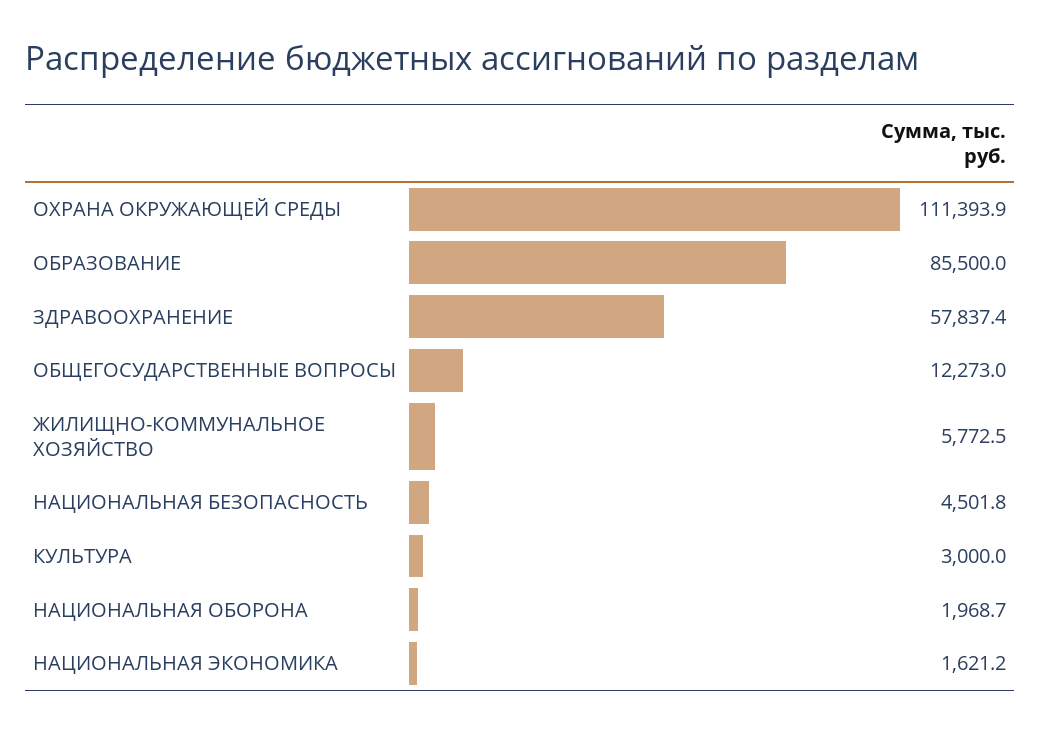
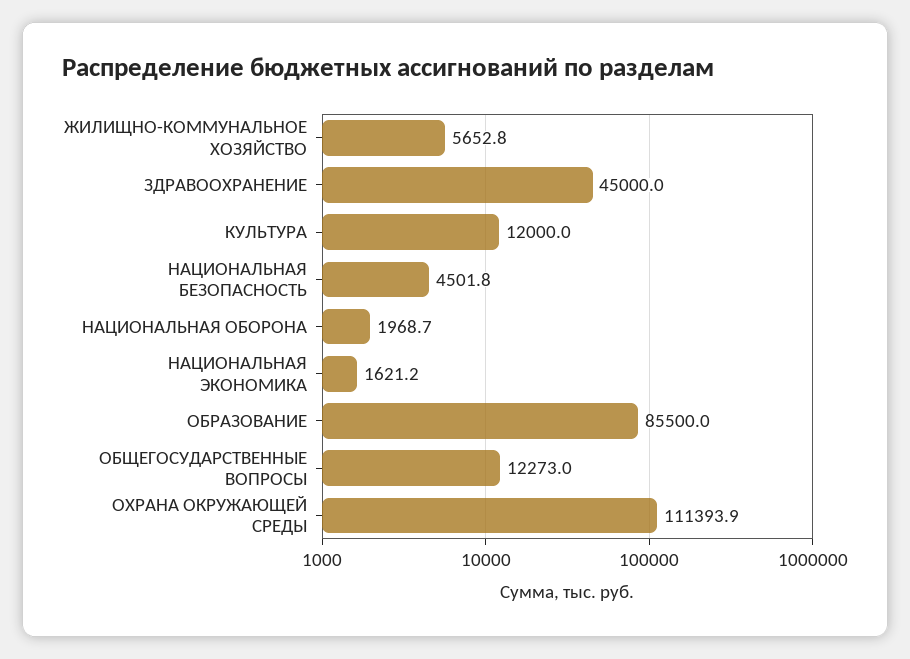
ЗДРАВООХРАНЕНИЕ: 57837.4 -> 45000
ЖИЛИЩНО-КОММУНАЛЬНОЕ ХОЗЯЙСТВО: 5772.5 -> 5652.8
КУЛЬТУРА: 3000 -> 12000

